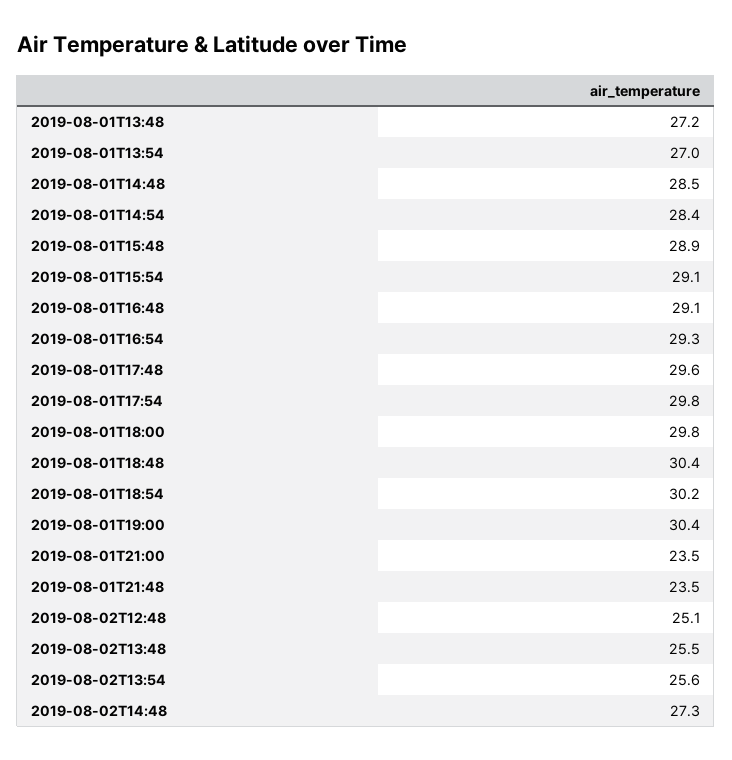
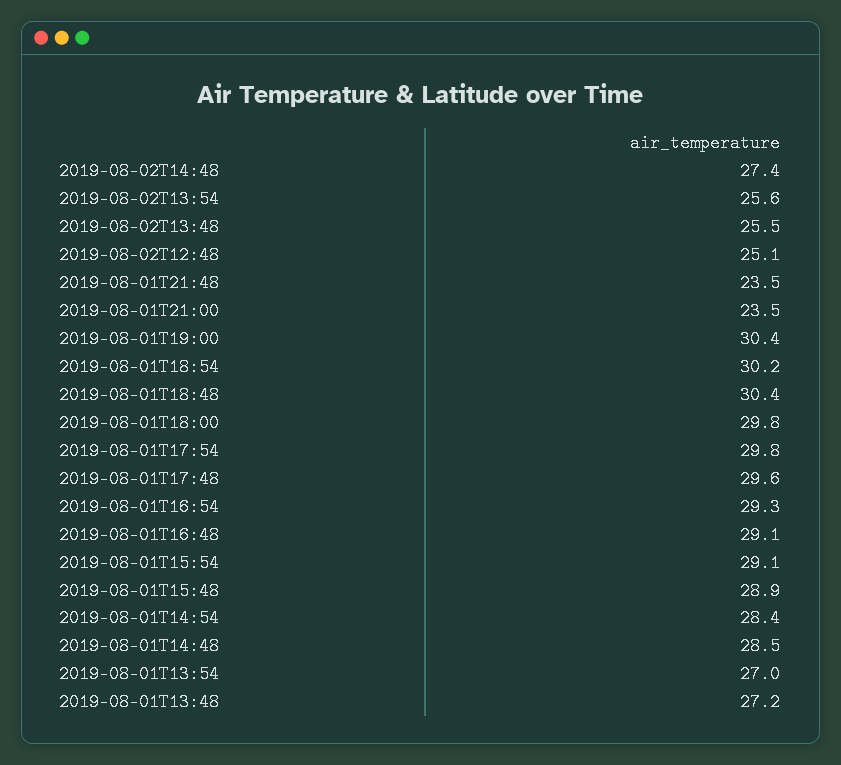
2019-08-02T14:48: 27.3 -> 27.4

